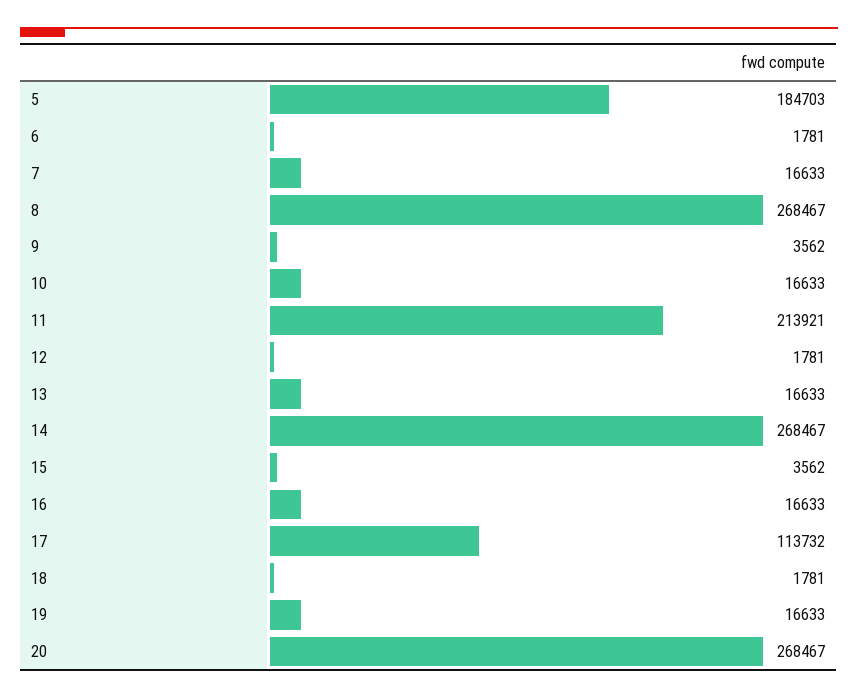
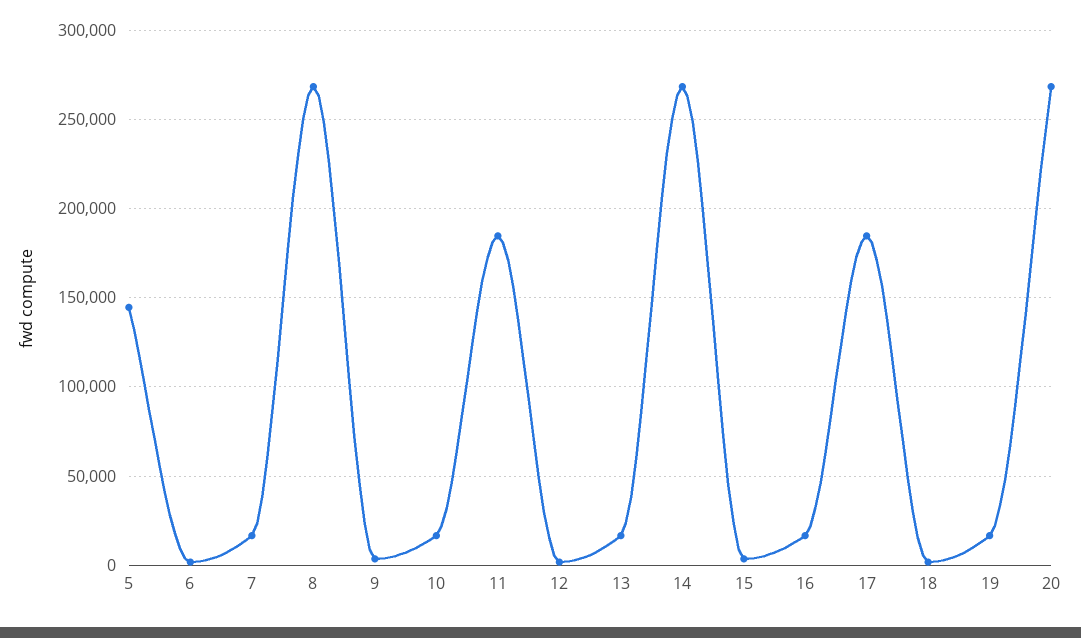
5: 184703 -> 145000
11: 213921 -> 185000
17: 113732 -> 185000

